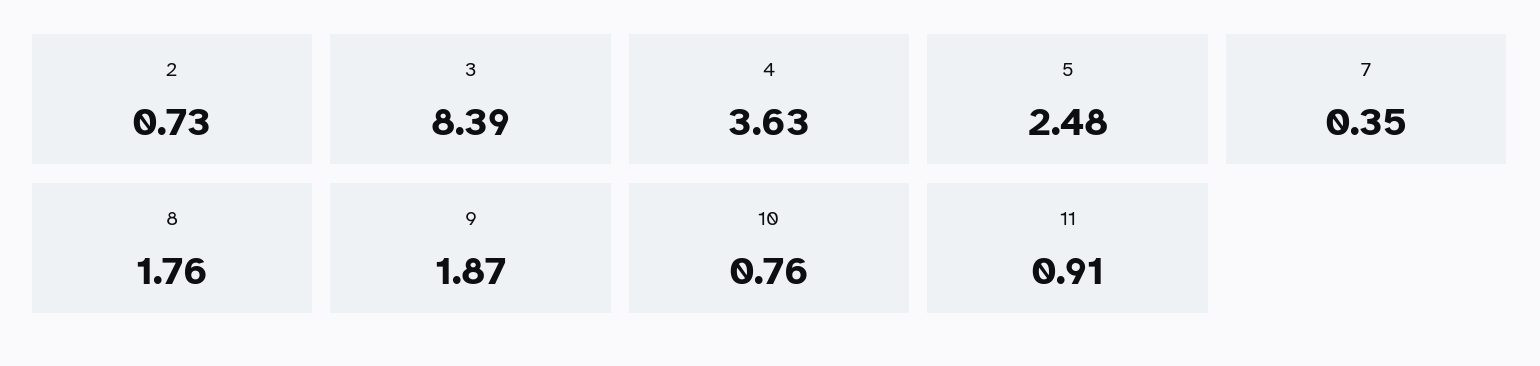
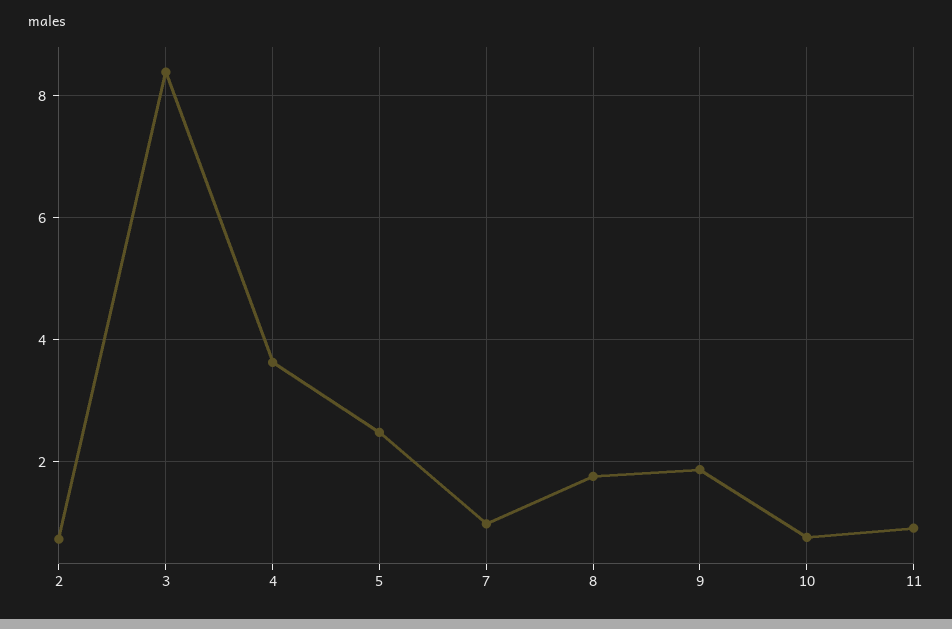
7: 0.35 -> 1

